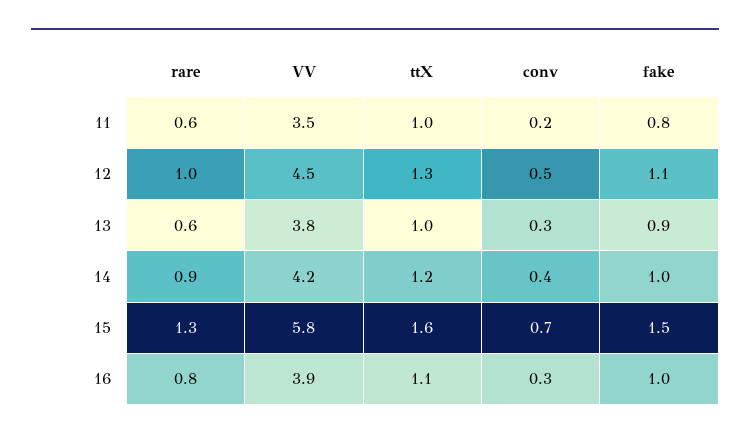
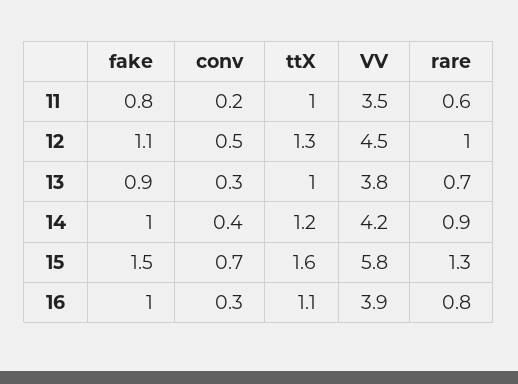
rare, 13: 0.6 -> 0.7

